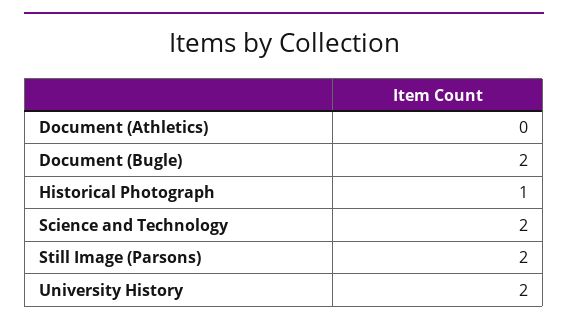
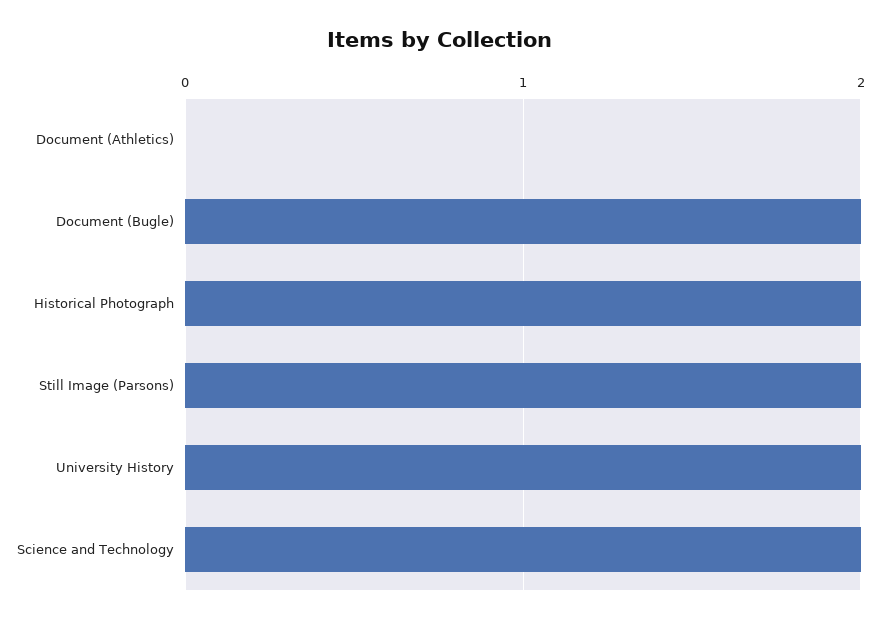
Historical Photograph: 1 -> 2

